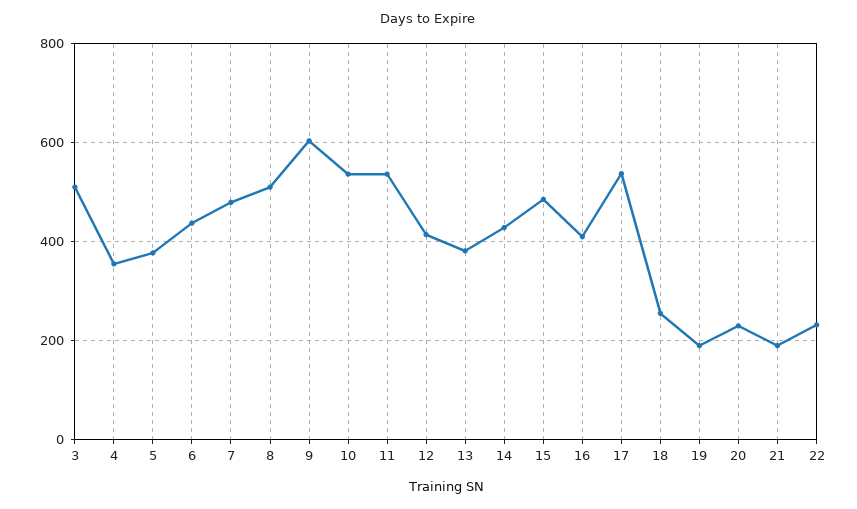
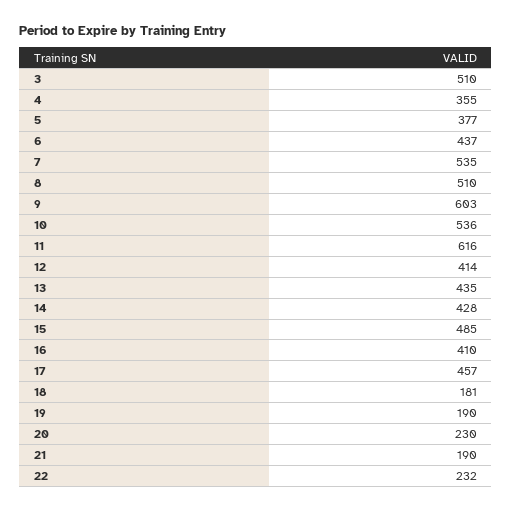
7: 480 -> 535
11: 540 -> 616
13: 380 -> 435
17: 540 -> 457
18: 260 -> 181

